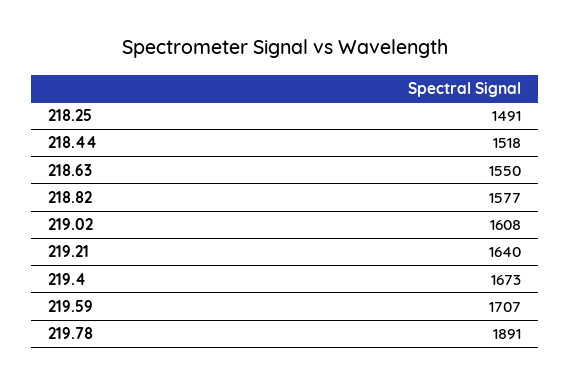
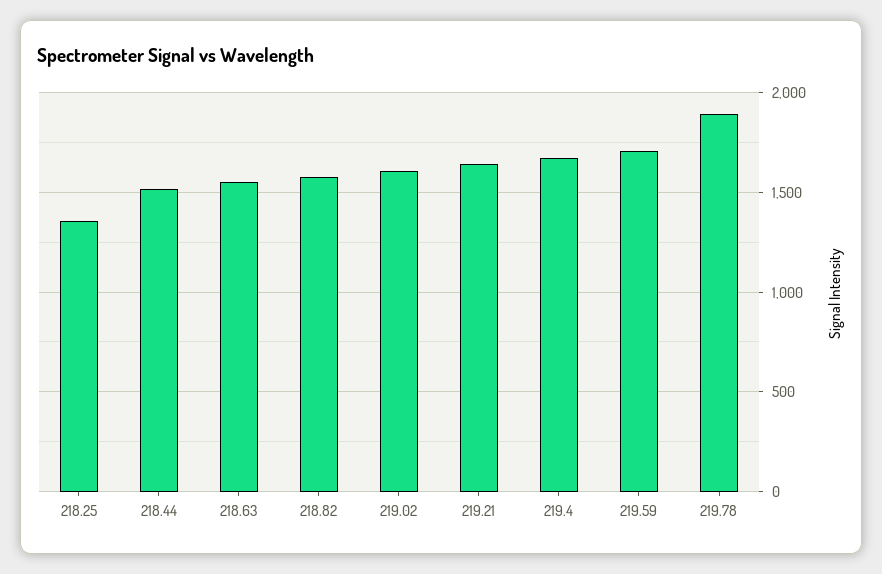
218.25: 1491 -> 1350

